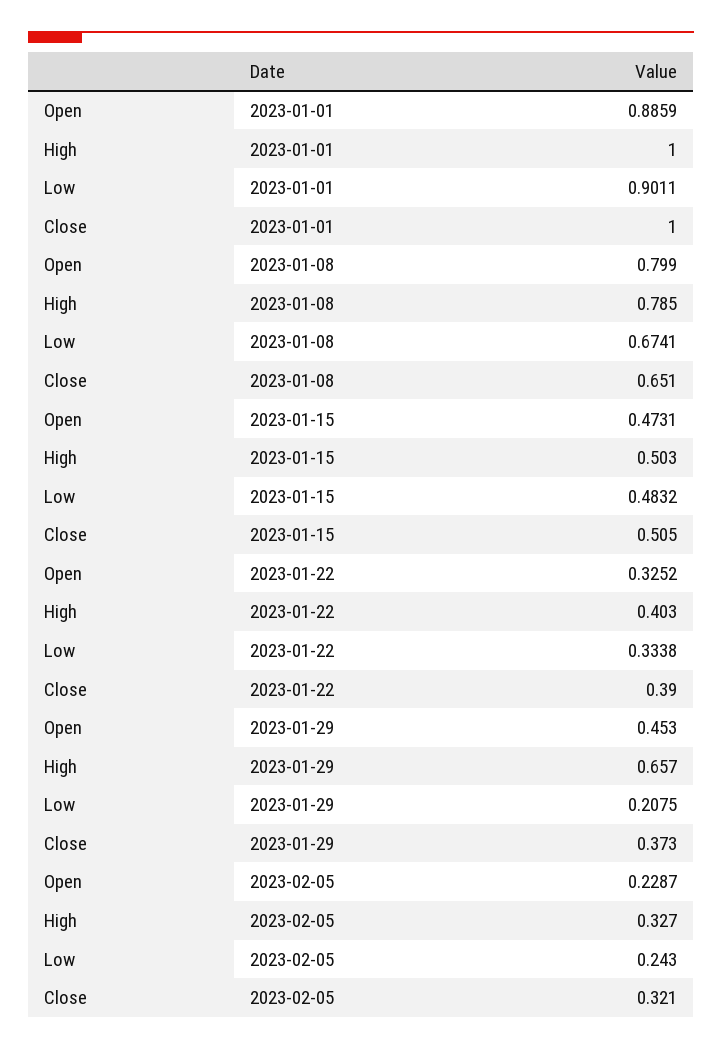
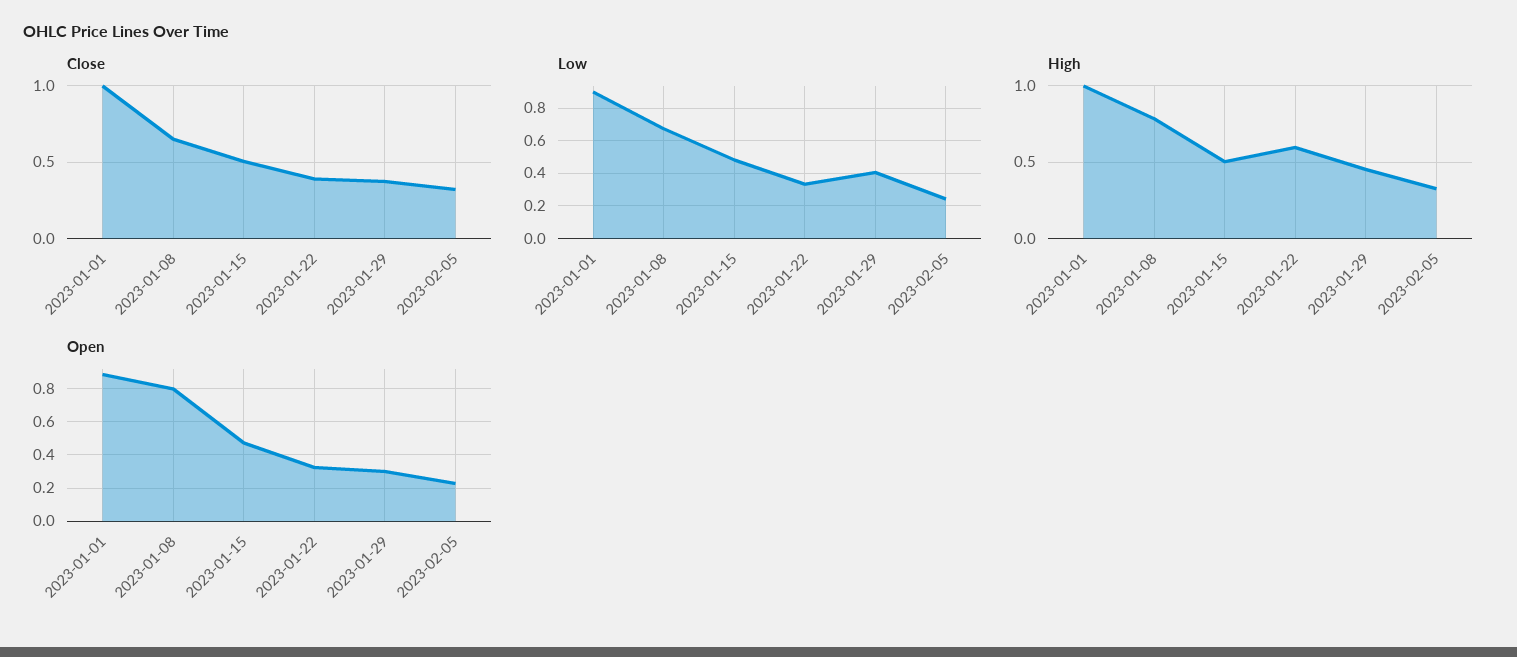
High, 2023-01-22: 0.403 -> 0.6
Open, 2023-01-29: 0.453 -> 0.3
High, 2023-01-29: 0.657 -> 0.45
Low, 2023-01-29: 0.2075 -> 0.4

